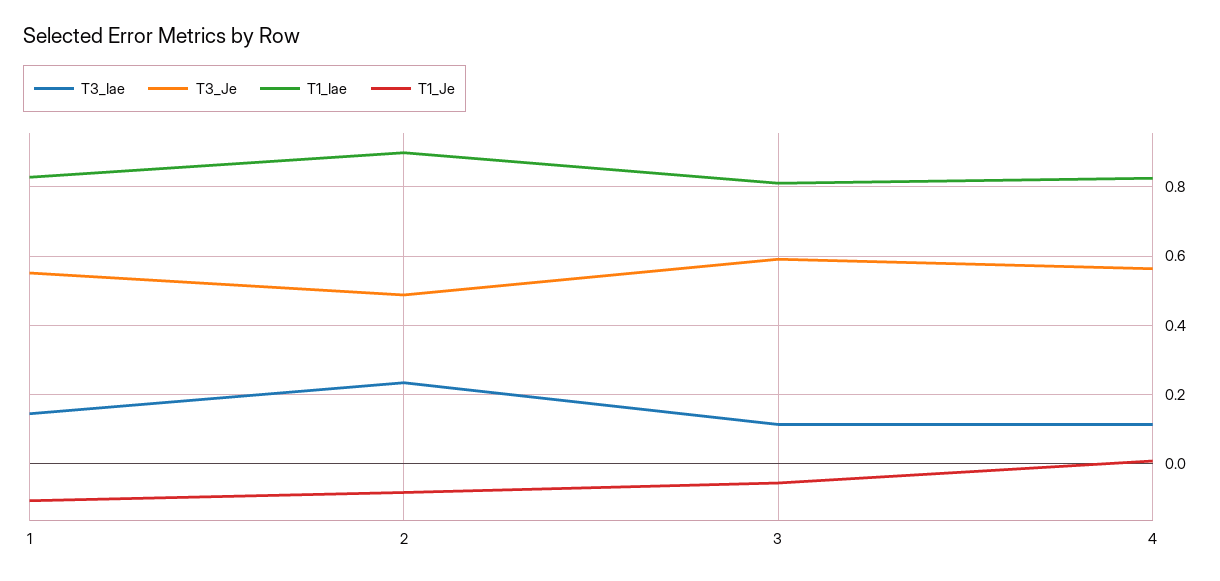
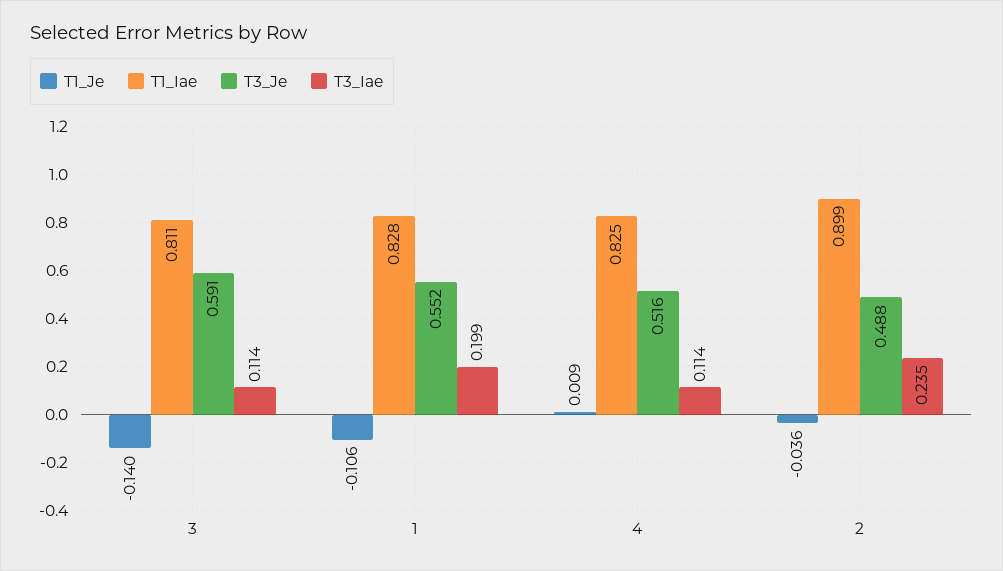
T3_Iae, 1: 0.14 -> 0.199
T1_Je, 2: -0.08 -> -0.036
T1_Je, 3: -0.06 -> -0.14
T3_Je, 4: 0.56 -> 0.516

